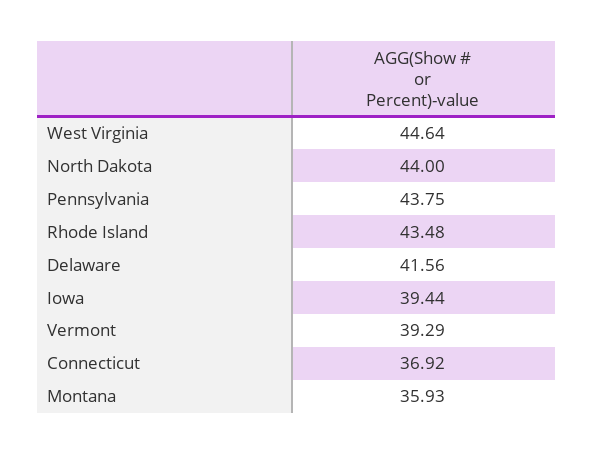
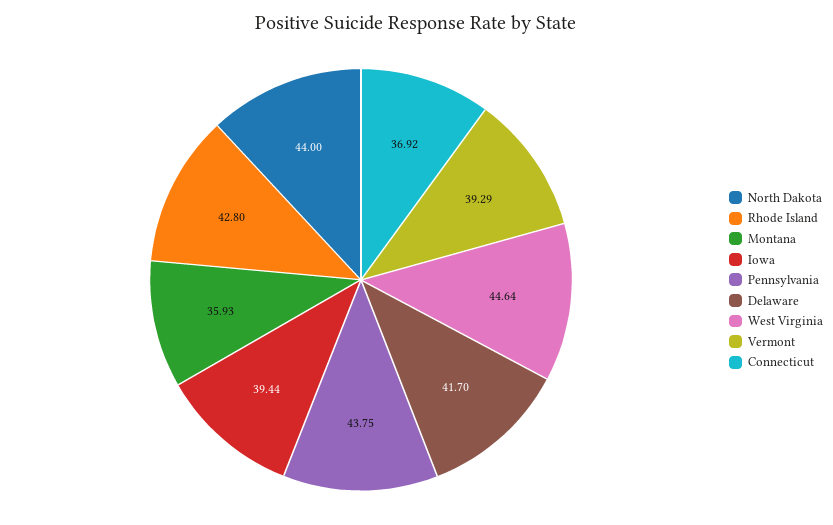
Rhode Island: 43.48 -> 42.8
Delaware: 41.56 -> 41.7

